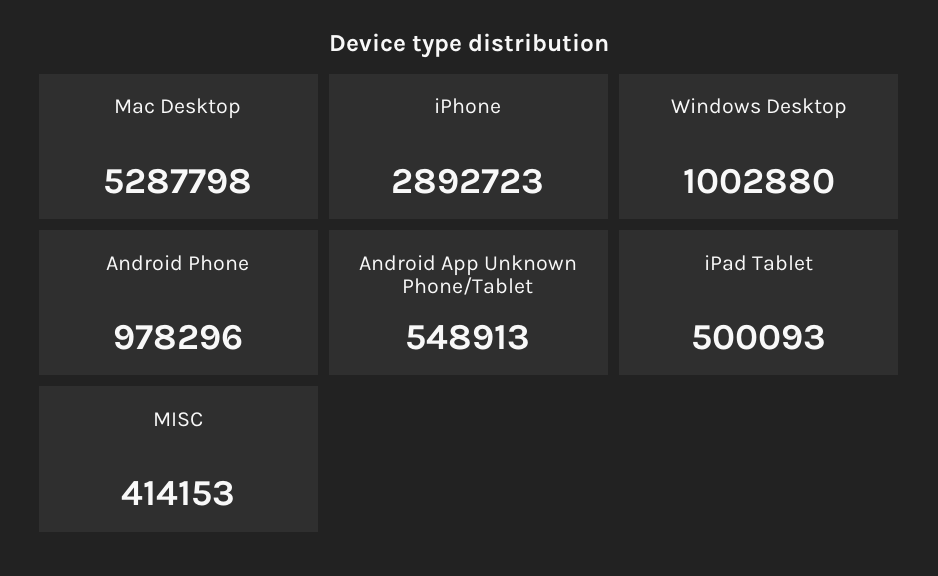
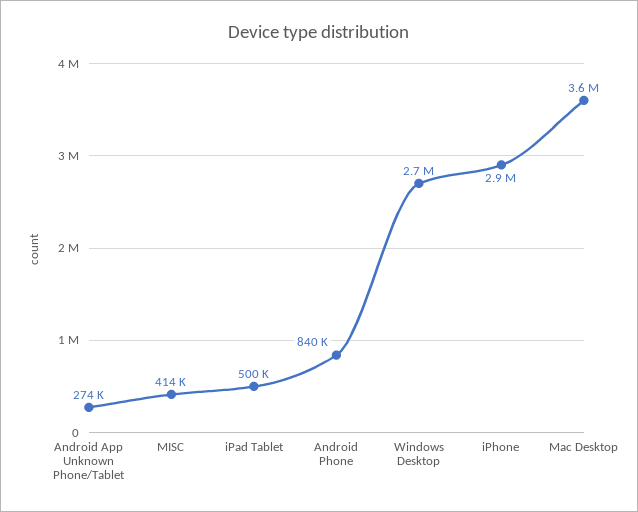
Mac Desktop: 5287798 -> 3600000
Windows Desktop: 1002880 -> 2700000
Android Phone: 978296 -> 840000
Android App Unknown Phone/Tablet: 548913 -> 274000

